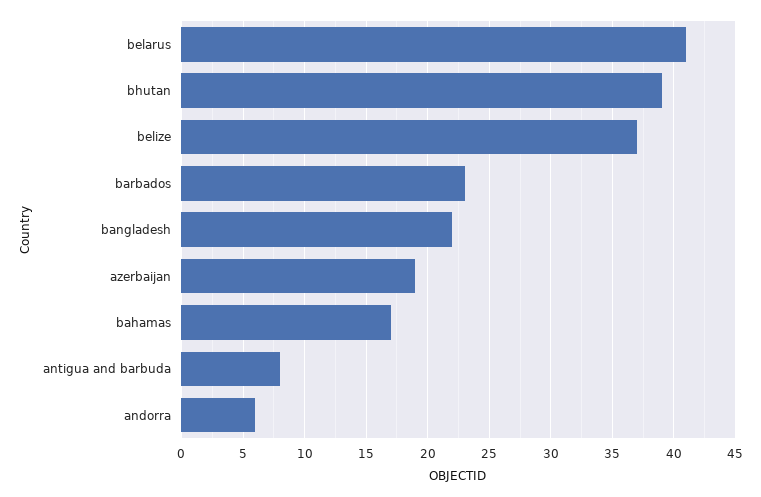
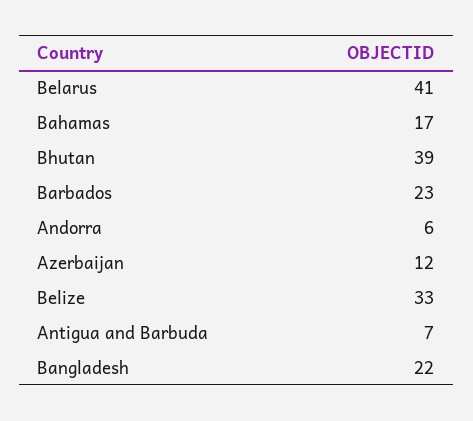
belize: 37 -> 33
azerbaijan: 19 -> 12
antigua and barbuda: 8 -> 7

